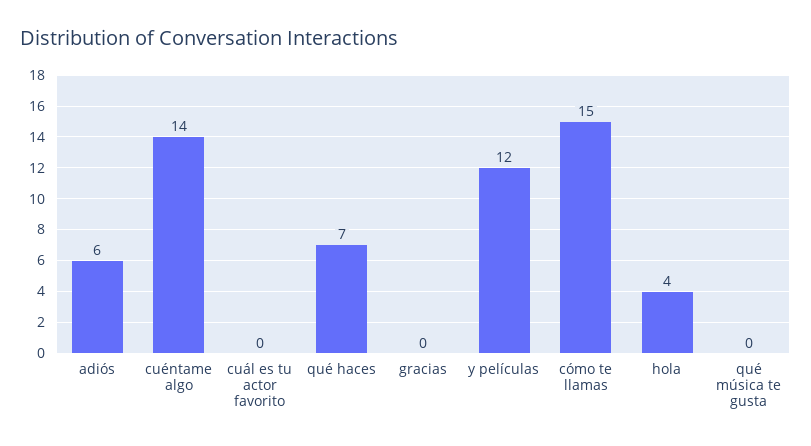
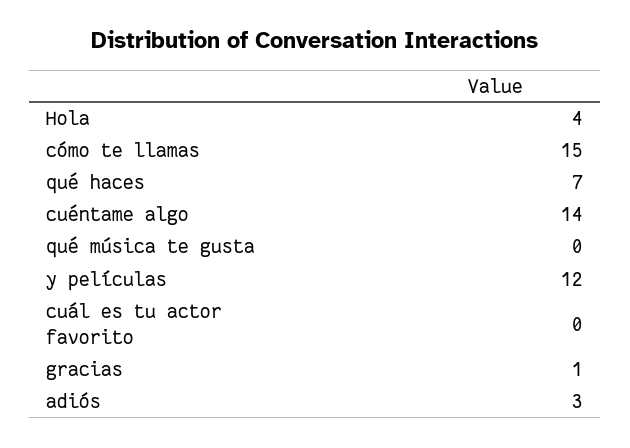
adiós: 6 -> 3
gracias: 0 -> 1

